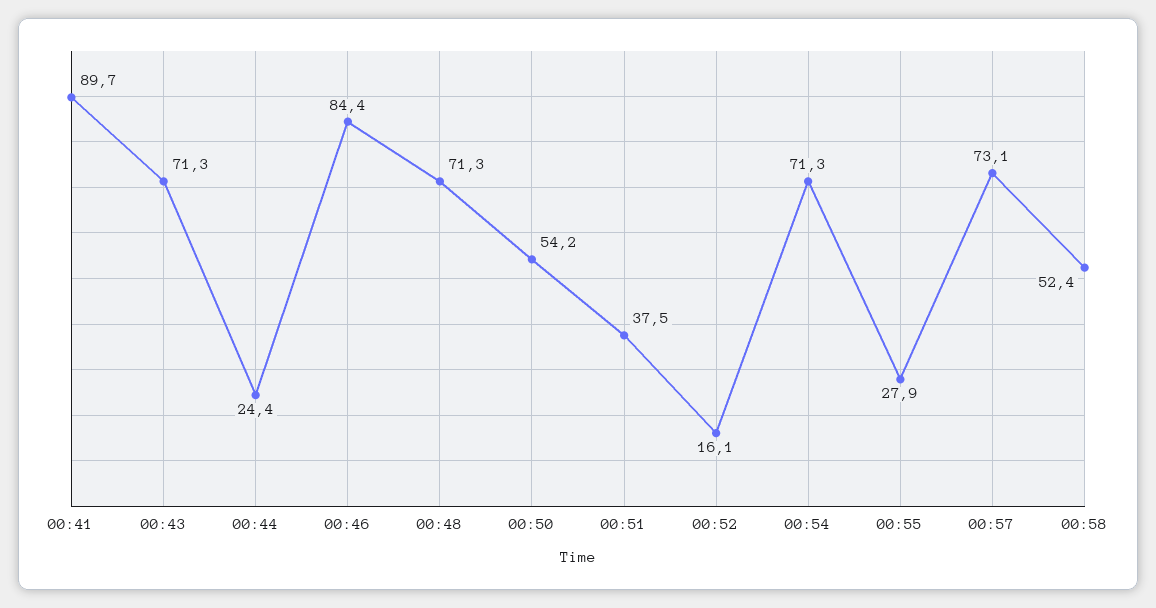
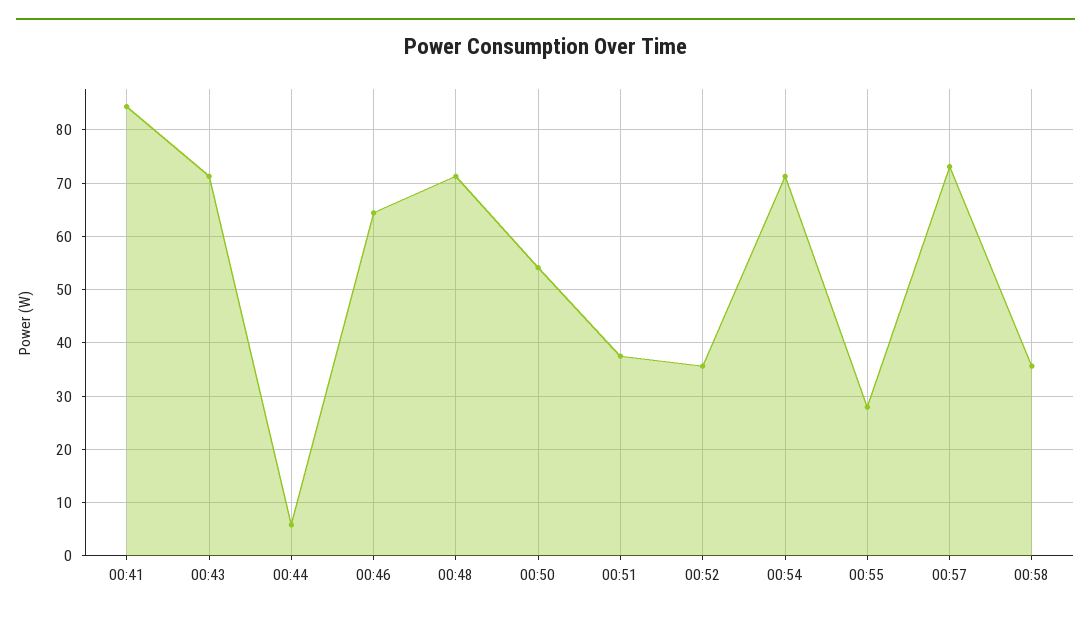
00:41: 89.7 -> 84
00:44: 24.4 -> 6
00:46: 84.4 -> 64
00:52: 16.1 -> 36
00:58: 52.4 -> 36

